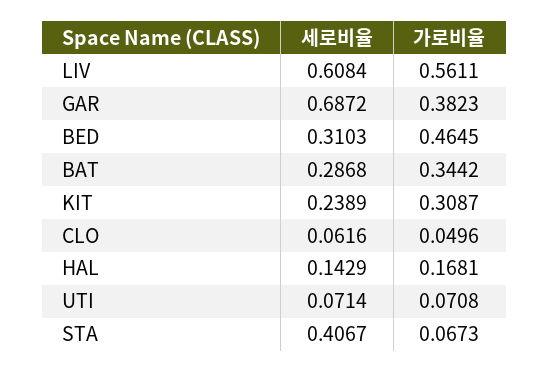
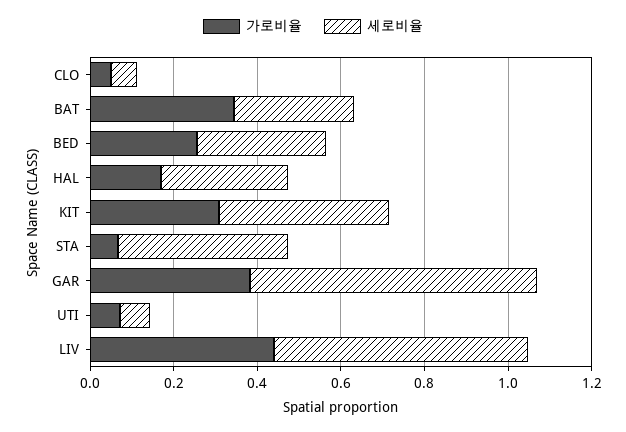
가로비율, LIV: 0.5611 -> 0.45
가로비율, BED: 0.4645 -> 0.25
세로비율, KIT: 0.2389 -> 0.4
세로비율, HAL: 0.1429 -> 0.3

